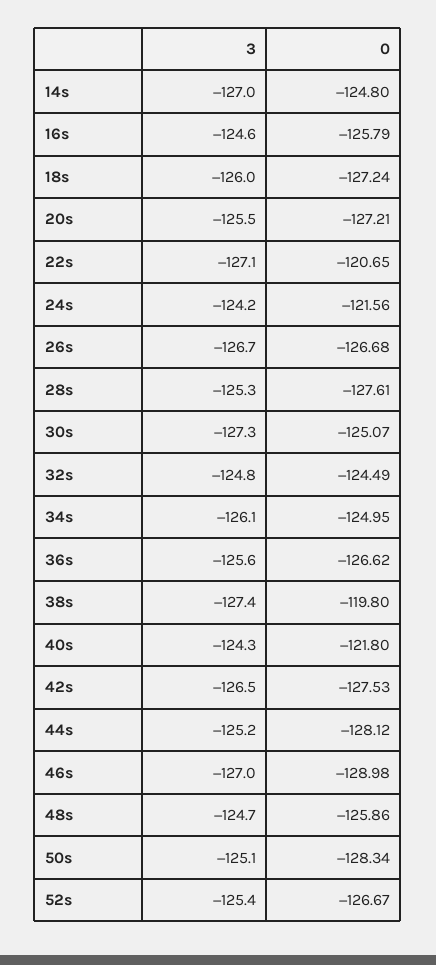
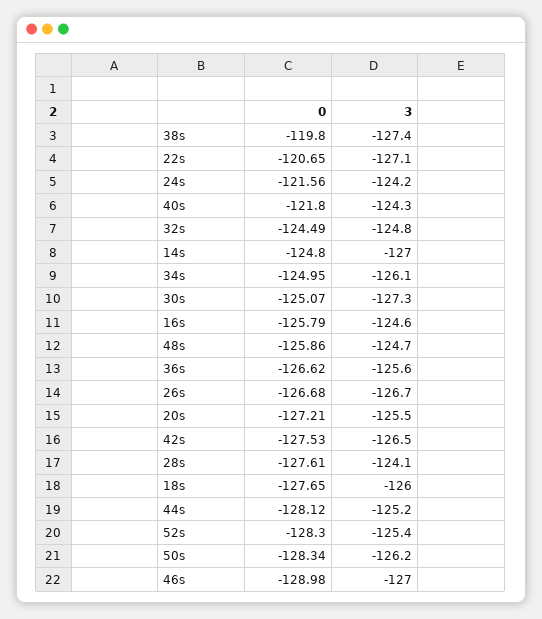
0, 18s: -127.24 -> -127.65
3, 28s: -125.3 -> -124.1
3, 50s: -125.1 -> -126.2
0, 52s: -126.67 -> -128.3

